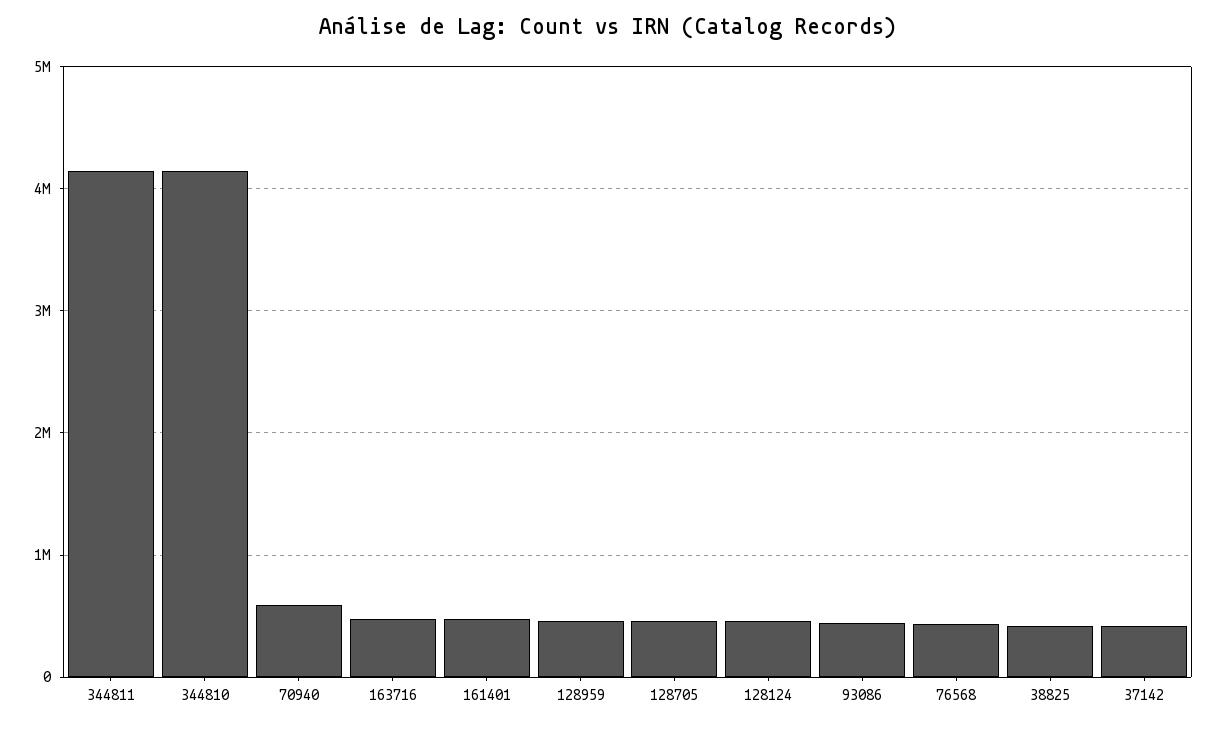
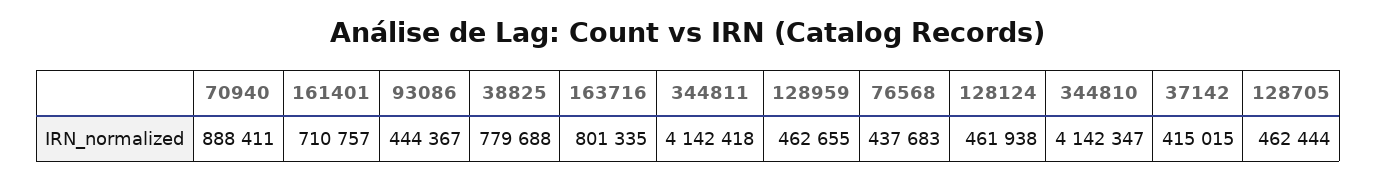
70940: 600000 -> 888411
163716: 500000 -> 801335
161401: 500000 -> 710757
38825: 400000 -> 779688

